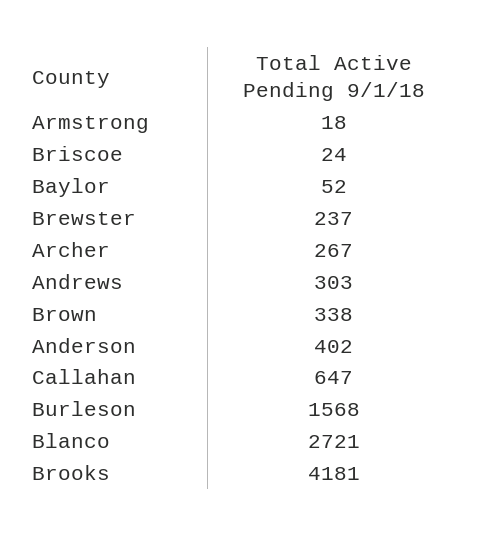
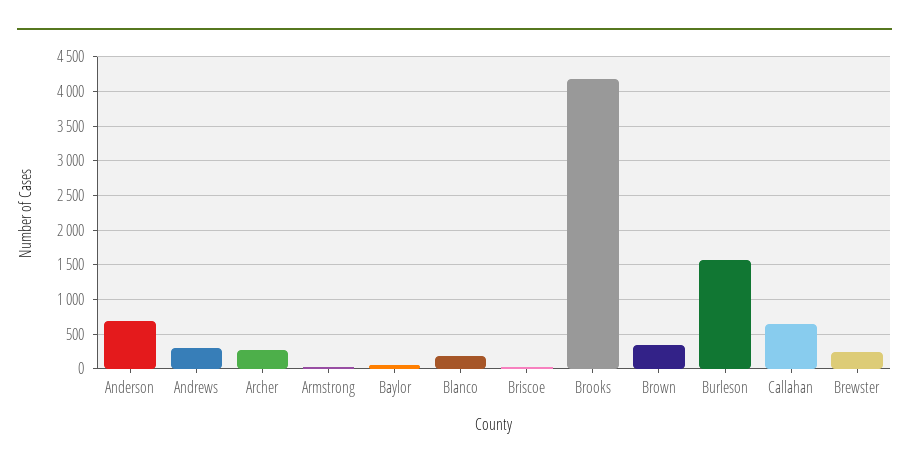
Anderson: 402 -> 700
Blanco: 2721 -> 200

